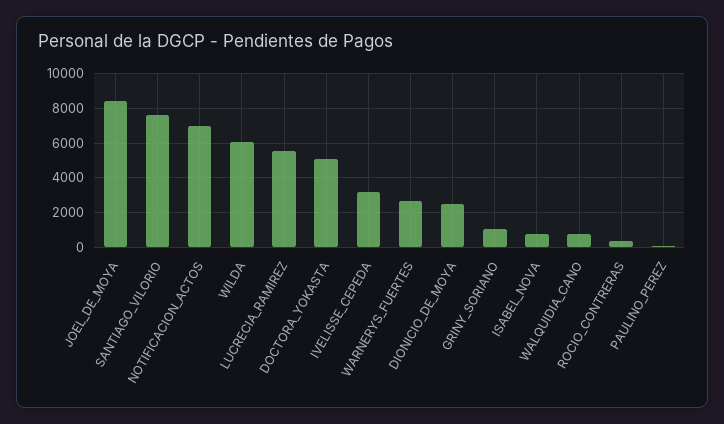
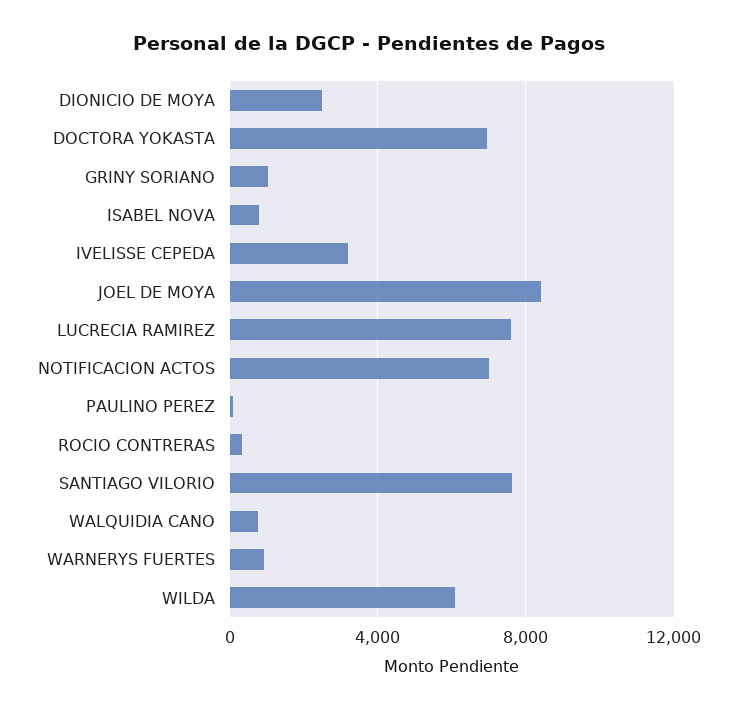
LUCRECIA_RAMIREZ: 5500 -> 7500
DOCTORA_YOKASTA: 5000 -> 7000
WARNERYS_FUERTES: 2500 -> 1000

